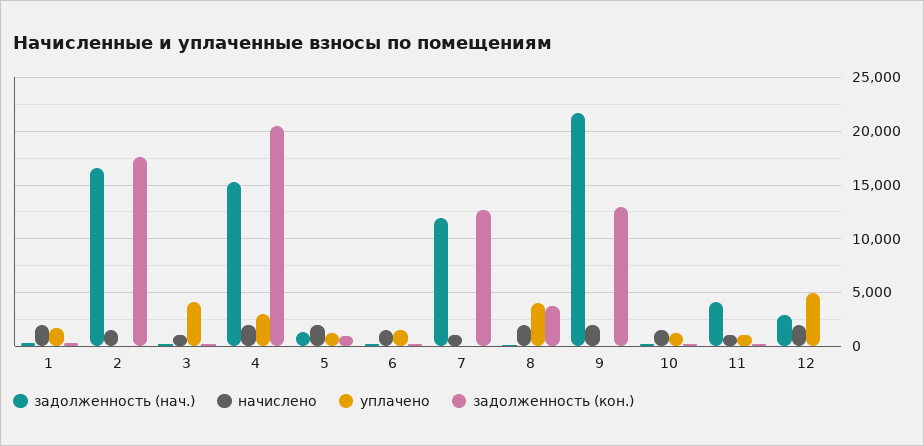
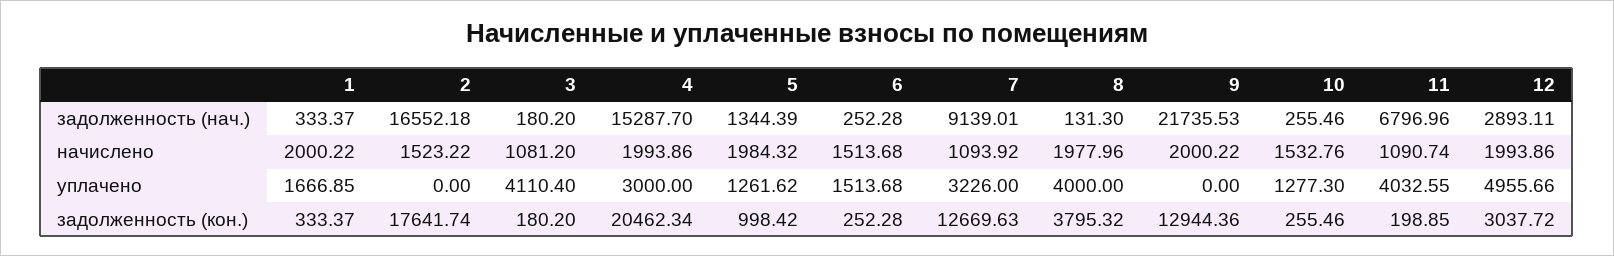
задолженность (нач.), 7: 12000 -> 9139.01
уплачено, 7: 0 -> 3226
задолженность (нач.), 11: 4000 -> 6796.96
уплачено, 11: 1000 -> 4032.55
задолженность (кон.), 12: 0 -> 3037.72

